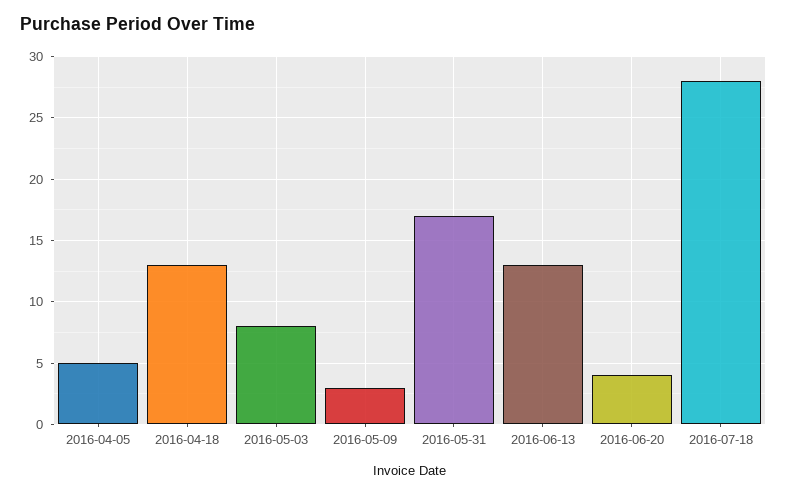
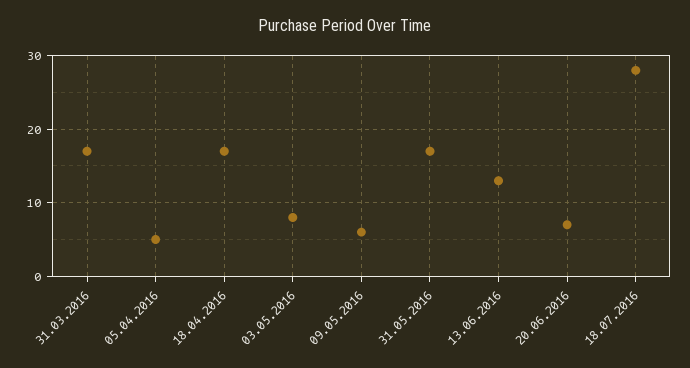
2016-04-18: 13 -> 17
2016-05-09: 3 -> 6
2016-06-20: 4 -> 7
31.03.2016: none -> 17

